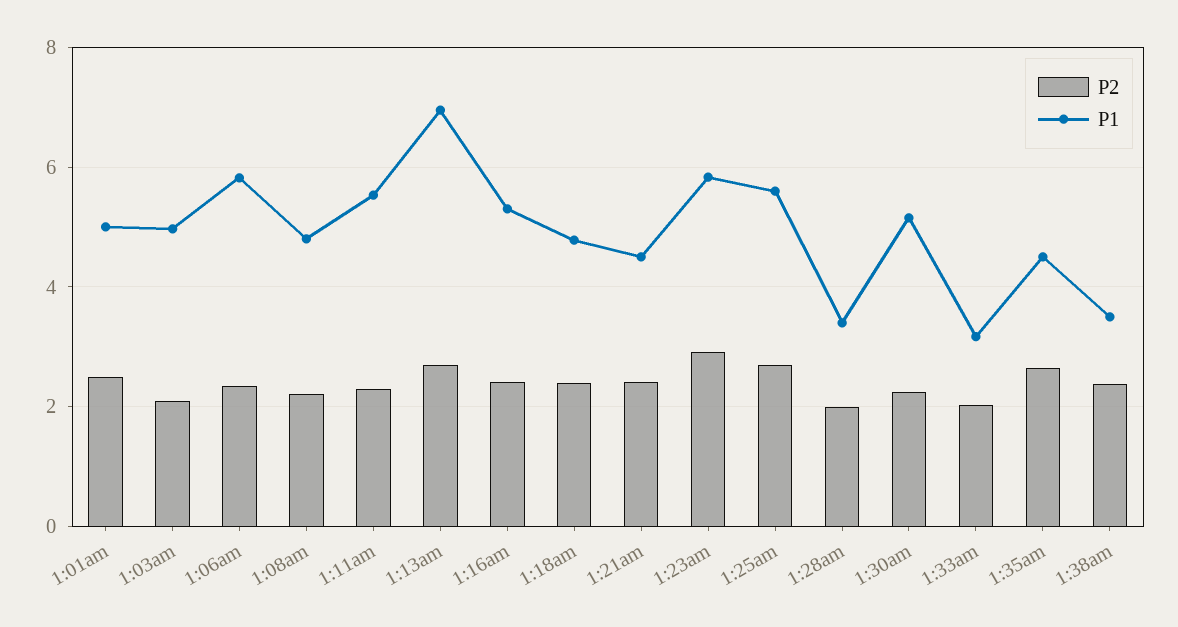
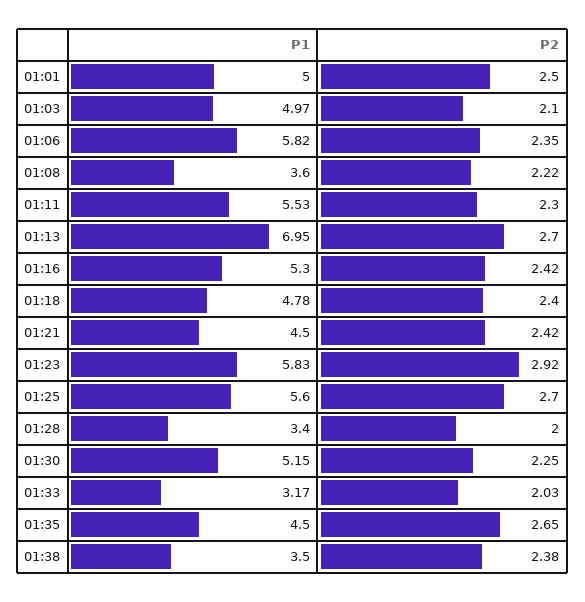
P1, 1:08am: 4.8 -> 3.6

